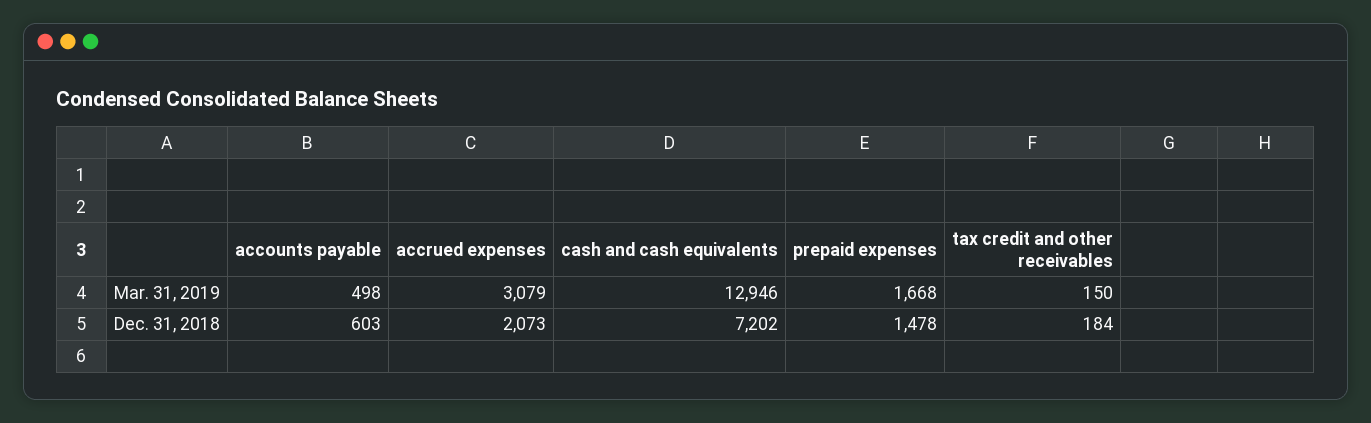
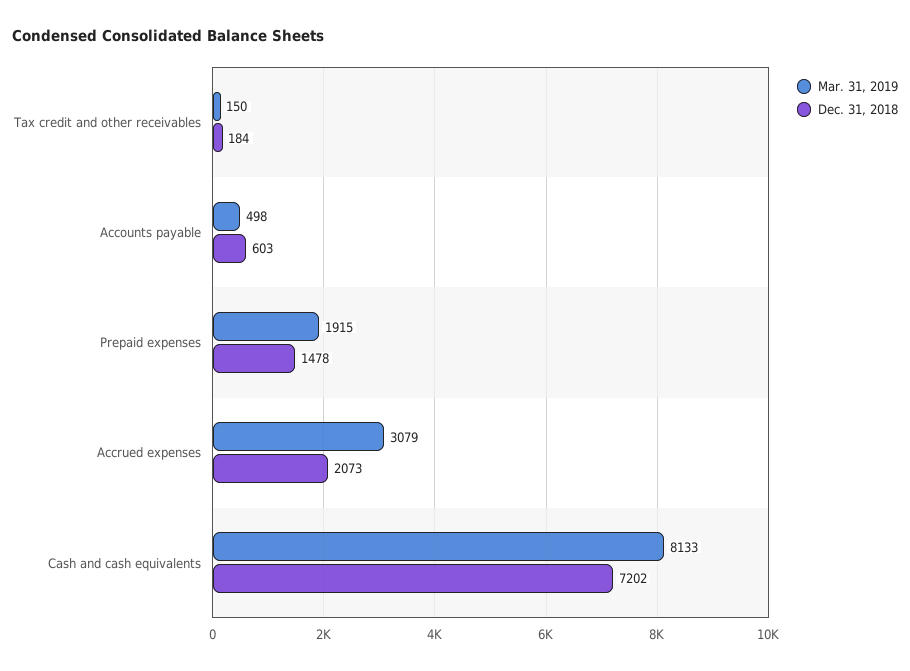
Mar. 31, 2019, cash and cash equivalents: 12946 -> 8133
Mar. 31, 2019, prepaid expenses: 1668 -> 1915

